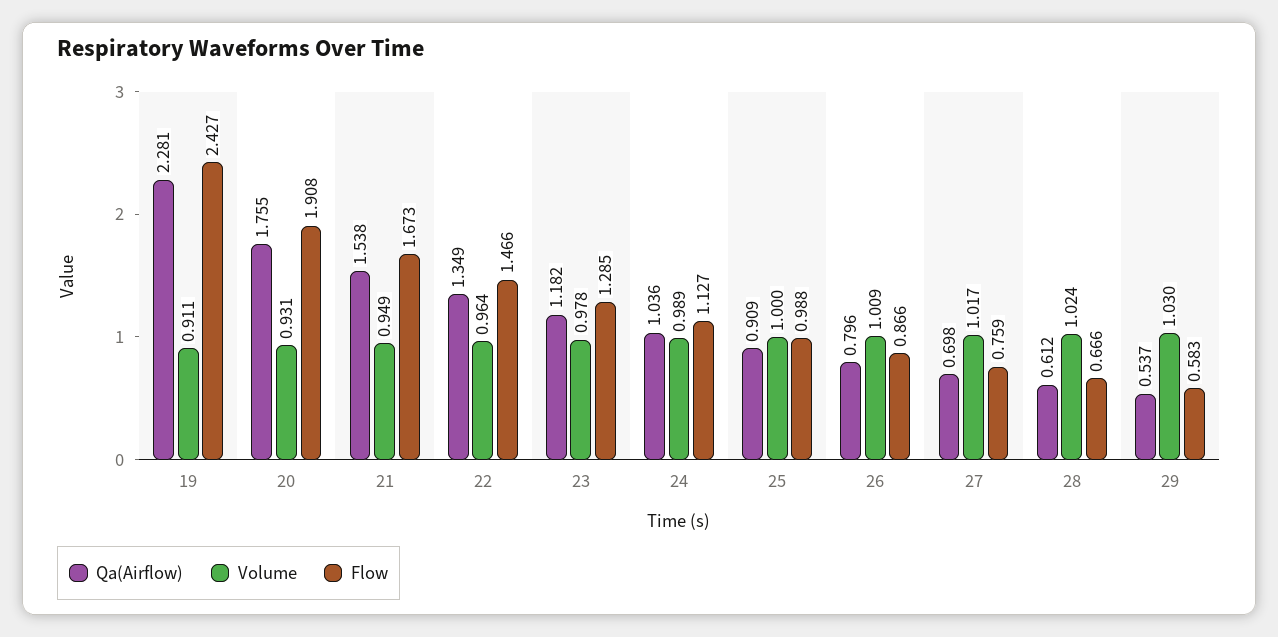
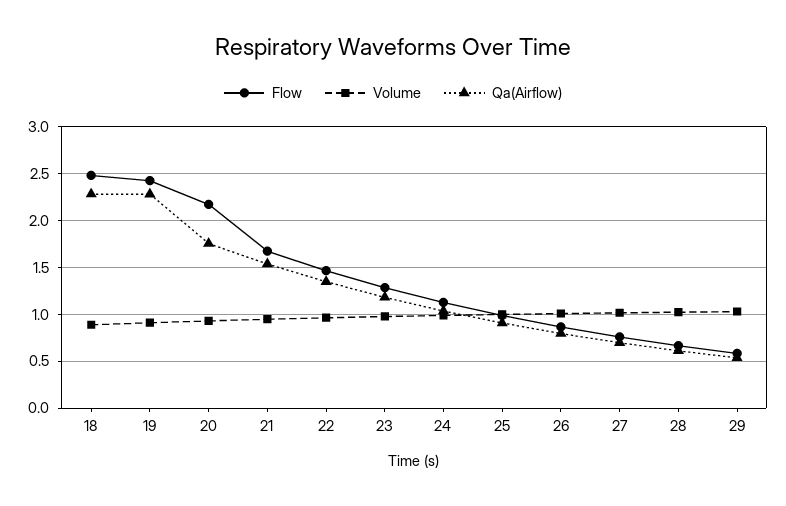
Flow, 20: 1.908 -> 2.2
Flow, 18: none -> 2.5
Volume, 18: none -> 0.9
Qa(Airflow), 18: none -> 2.3

